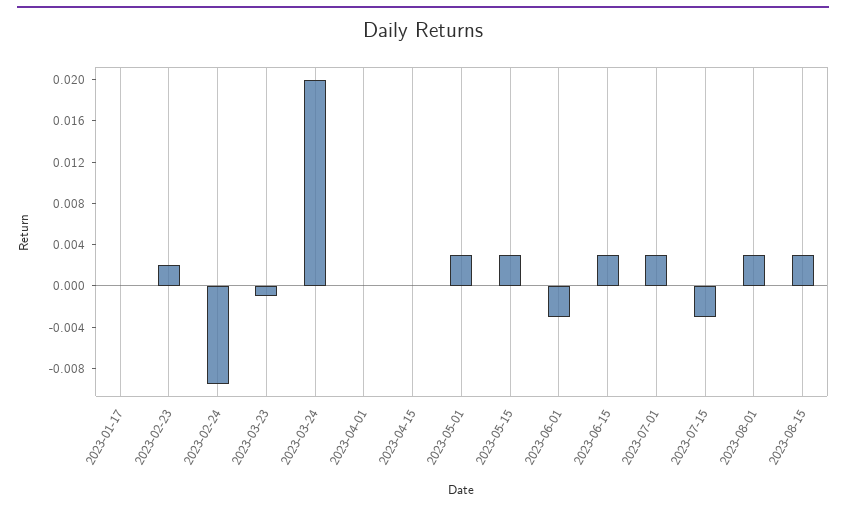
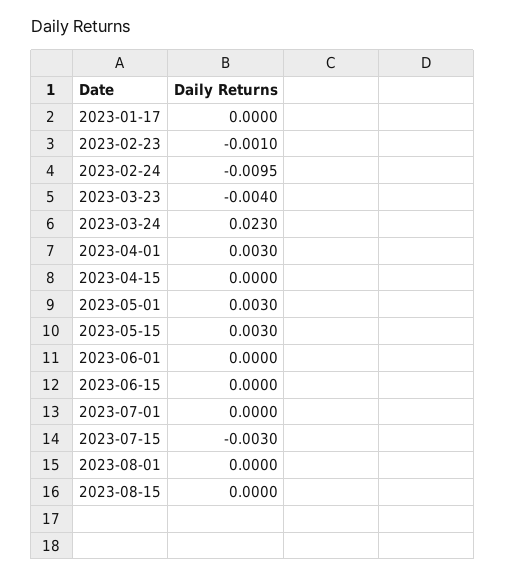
2023-02-23: 0.002 -> -0.001
2023-03-23: -0.001 -> -0.004
2023-03-24: 0.02 -> 0.023
2023-04-01: 0 -> 0.003
2023-06-01: -0.003 -> 0
2023-06-15: 0.003 -> 0
2023-07-01: 0.003 -> 0
2023-08-01: 0.003 -> 0
2023-08-15: 0.003 -> 0

